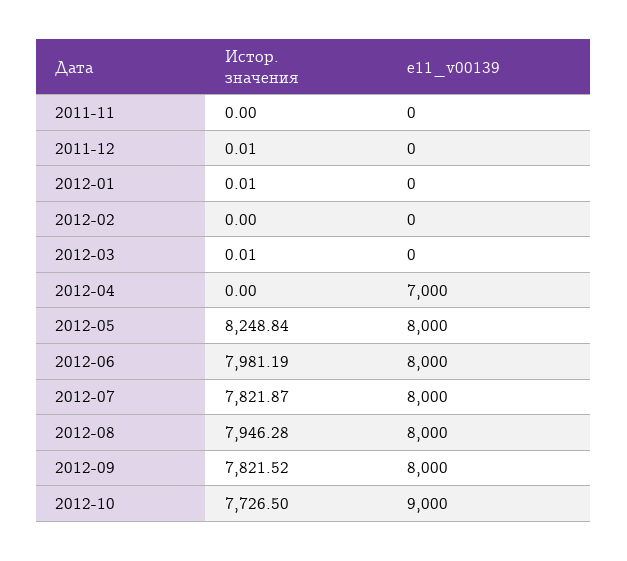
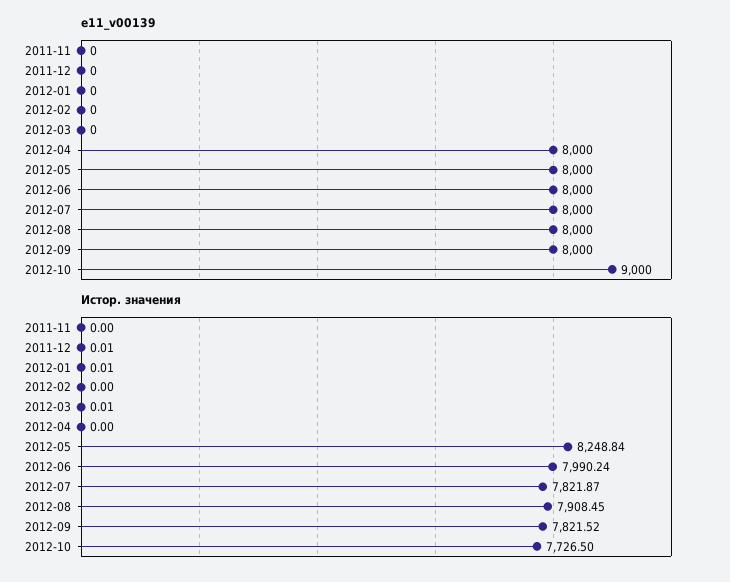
e11_v00139, 2012-04: 7000 -> 8000
Истор. значения, 2012-06: 7981.19 -> 7990.24
Истор. значения, 2012-08: 7946.28 -> 7908.45

